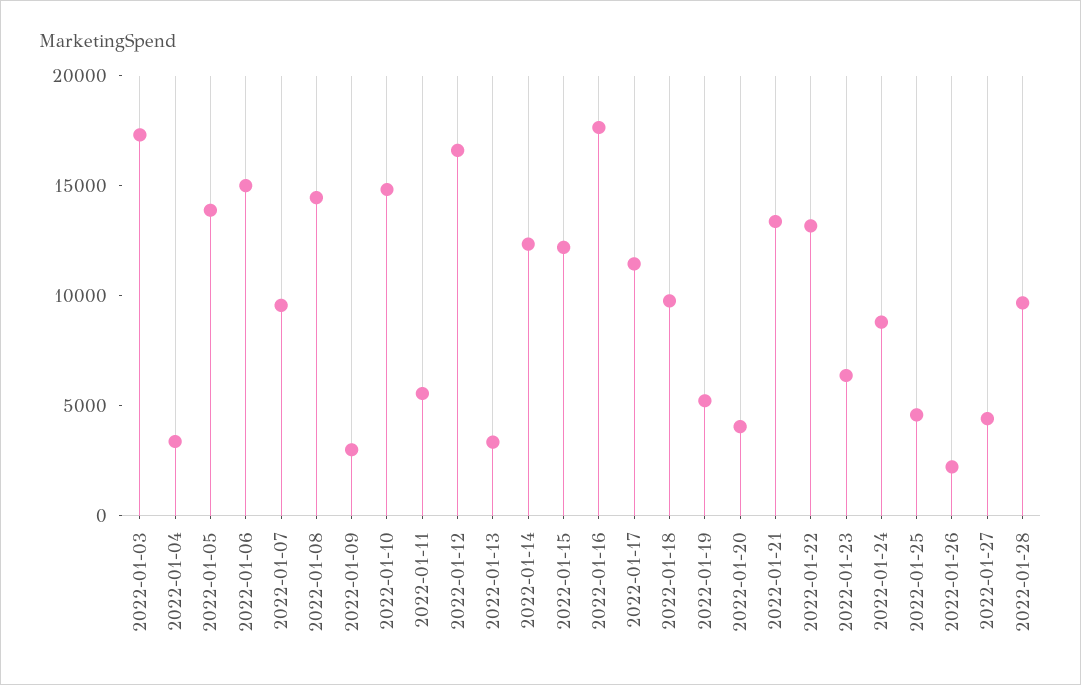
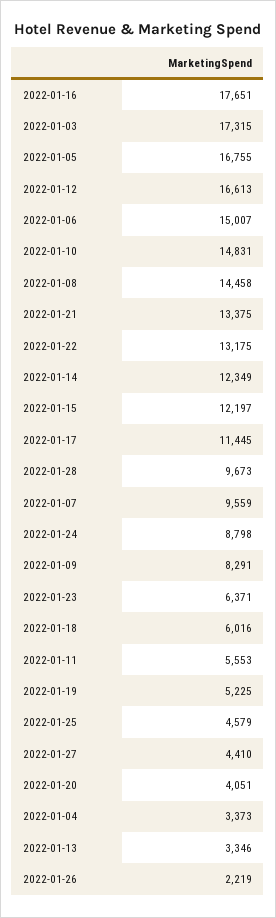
2022-01-05: 14000 -> 16755
2022-01-09: 3000 -> 8291
2022-01-18: 10000 -> 6016

